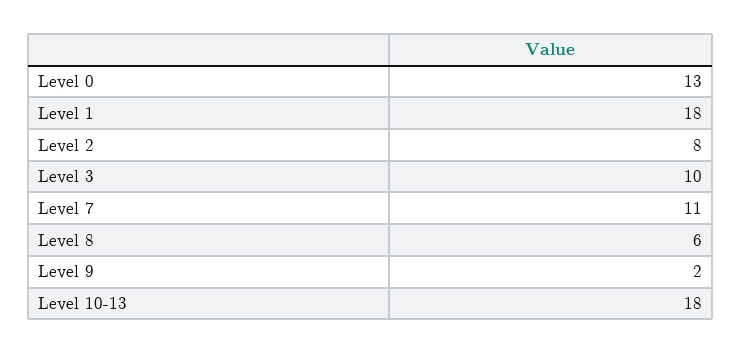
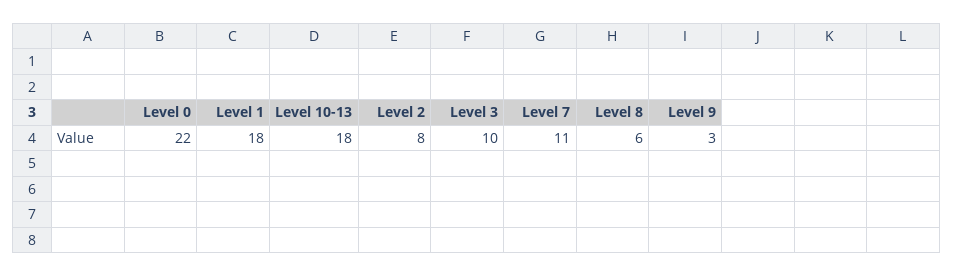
Level 0: 13 -> 22
Level 9: 2 -> 3

